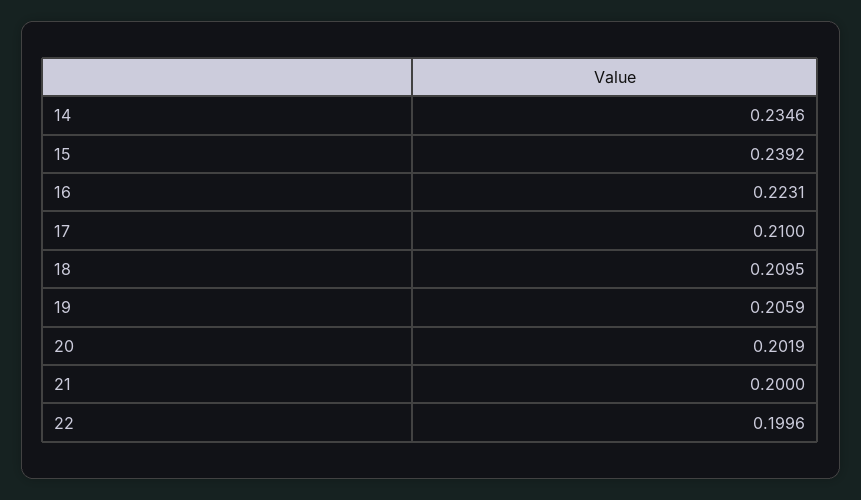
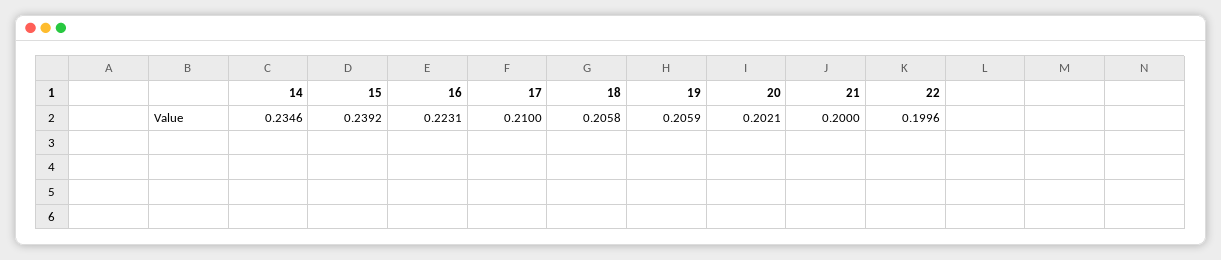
18: 0.2095 -> 0.2058
20: 0.2019 -> 0.2021

